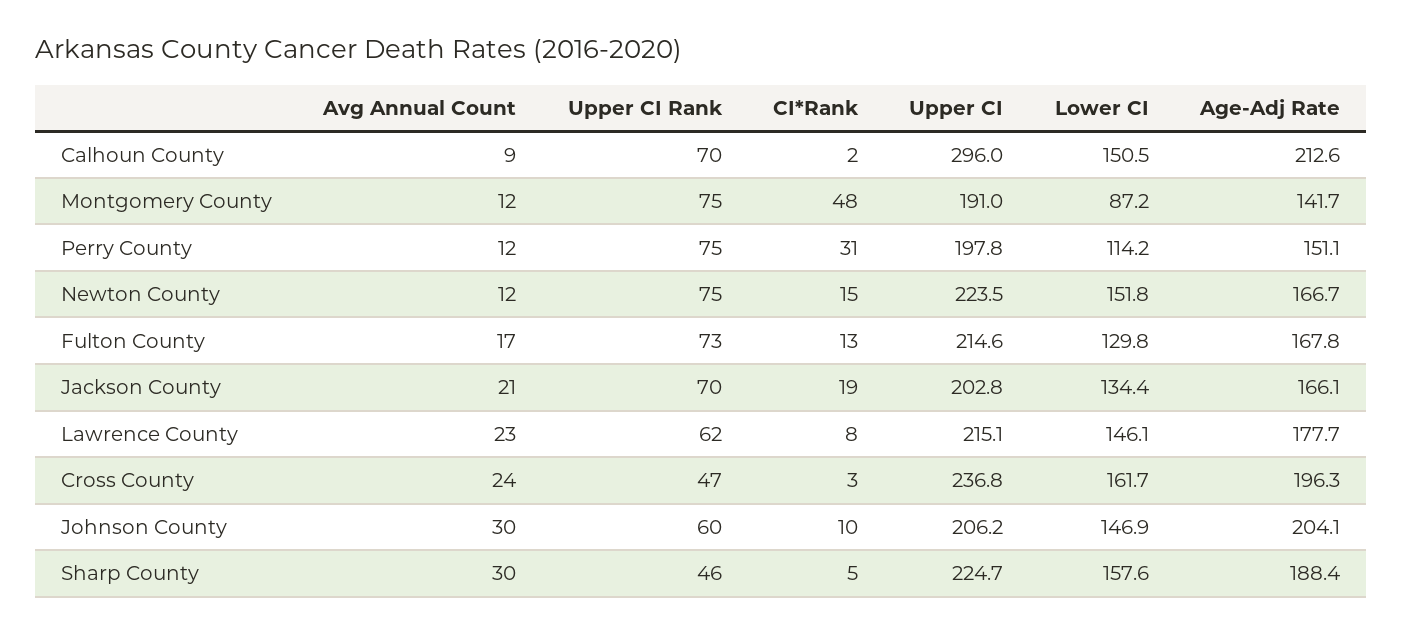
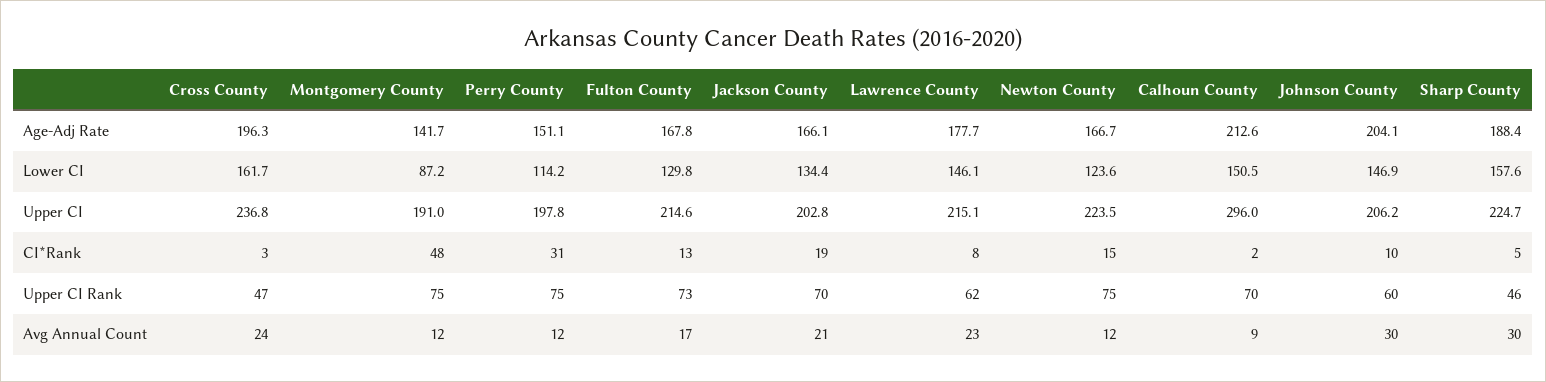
Lower CI, Newton County: 151.8 -> 123.6

